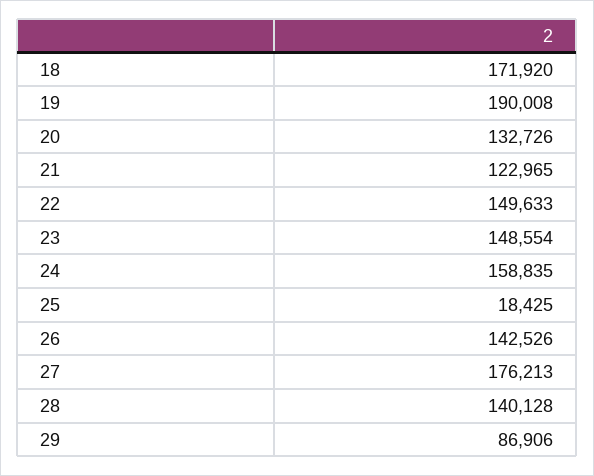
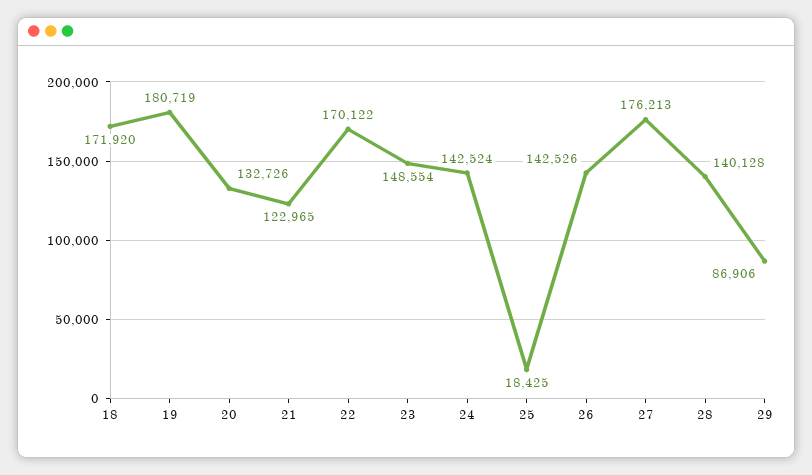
19: 190008 -> 180719
22: 149633 -> 170122
24: 158835 -> 142524

